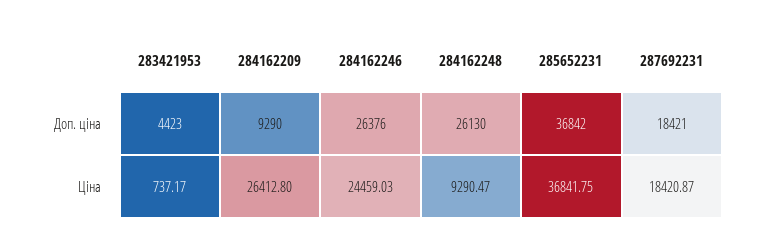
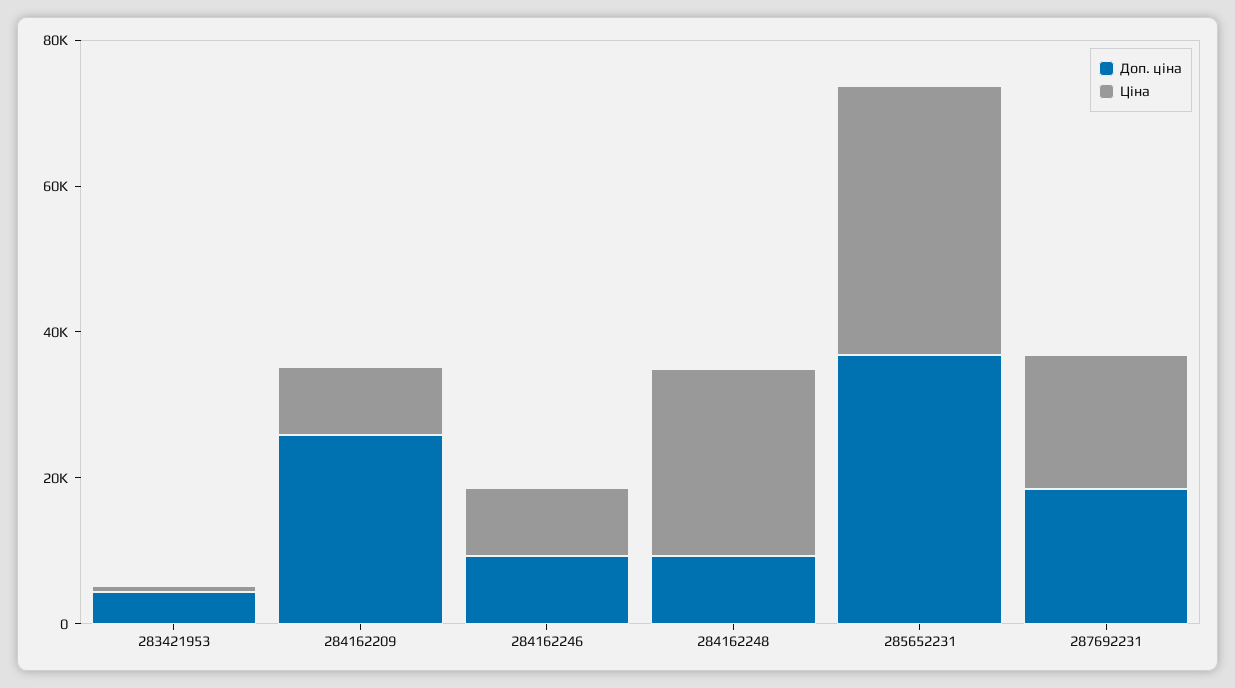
Доп. ціна, 284162209: 9290 -> 25000
Доп. ціна, 284162246: 26376 -> 10000
Доп. ціна, 284162248: 26130 -> 10000
Ціна, 284162209: 26412.8 -> 10000
Ціна, 284162246: 24459.03 -> 10000
Ціна, 284162248: 9290.47 -> 25000

